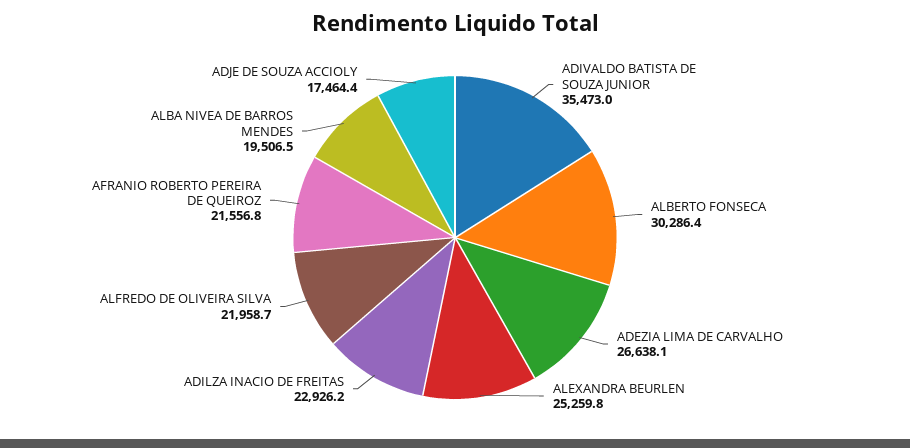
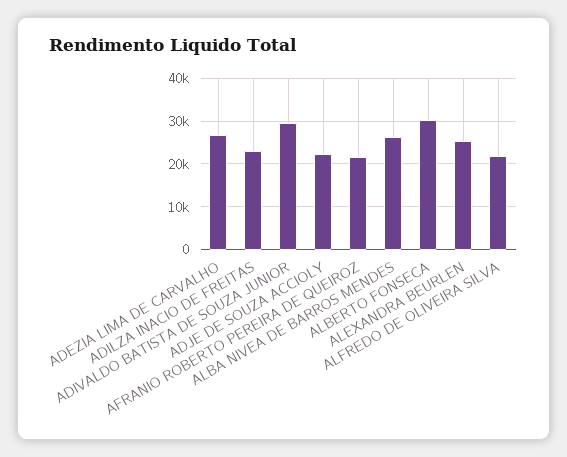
ADIVALDO BATISTA DE SOUZA JUNIOR: 35473 -> 30000
ALBA NIVEA DE BARROS MENDES: 19506.5 -> 26000
ADJE DE SOUZA ACCIOLY: 17464.4 -> 22000

